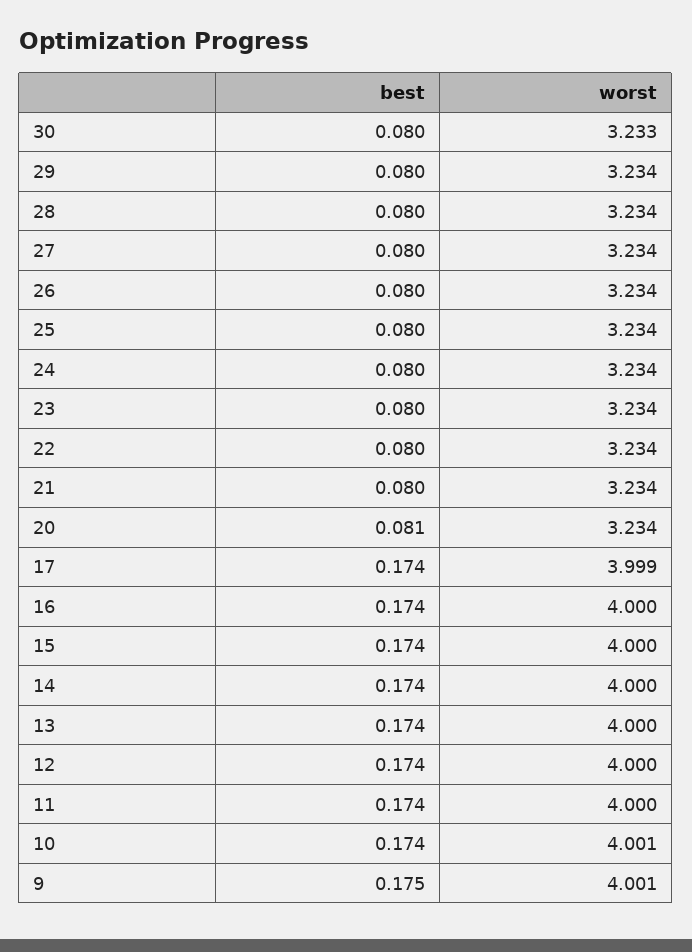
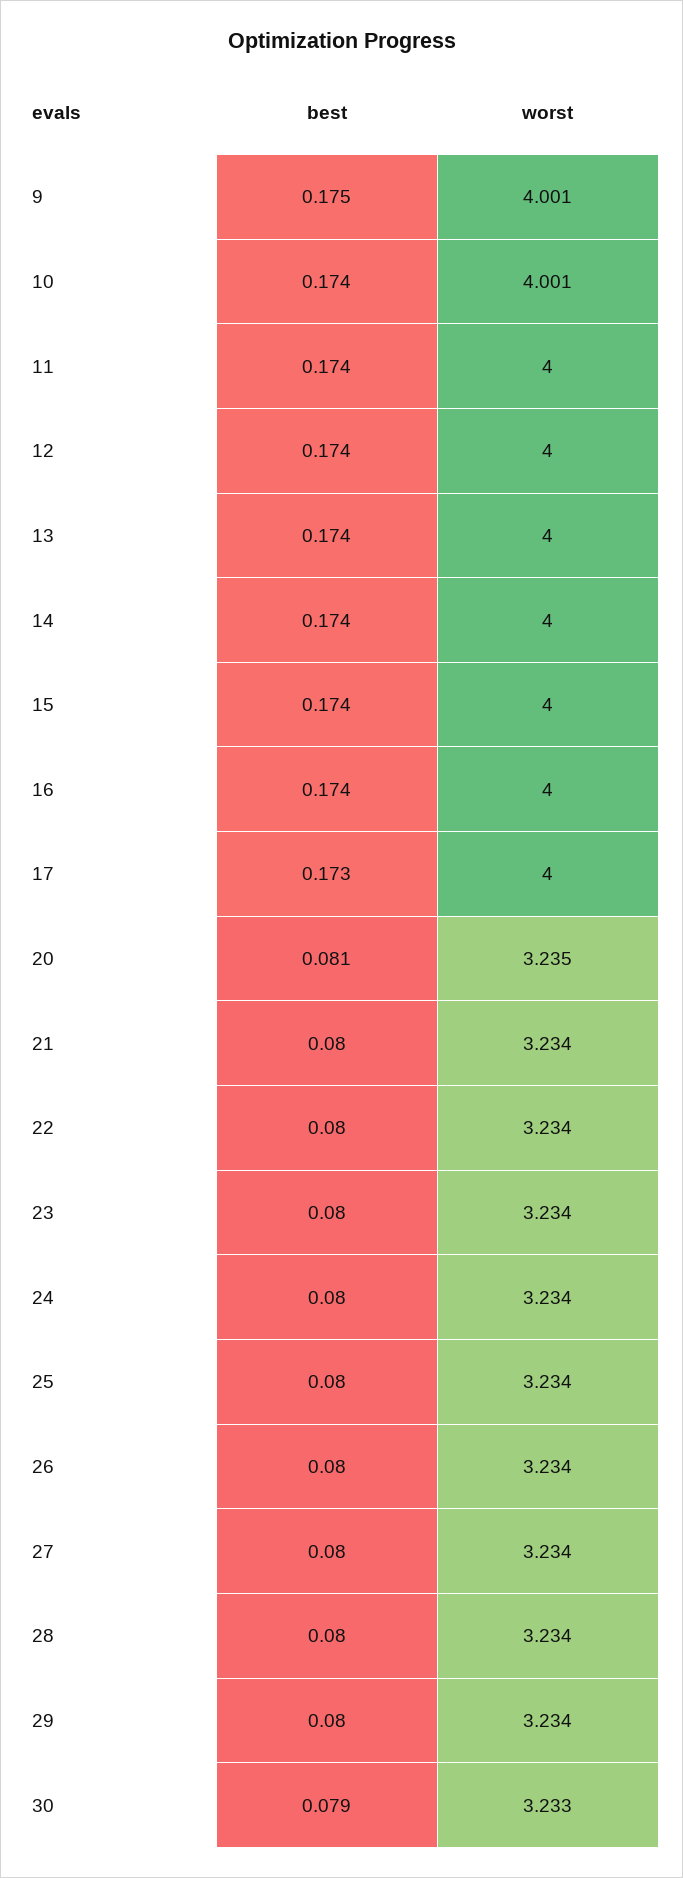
best, 30: 0.08 -> 0.079
worst, 20: 3.234 -> 3.235
best, 17: 0.174 -> 0.173
worst, 17: 3.999 -> 4

